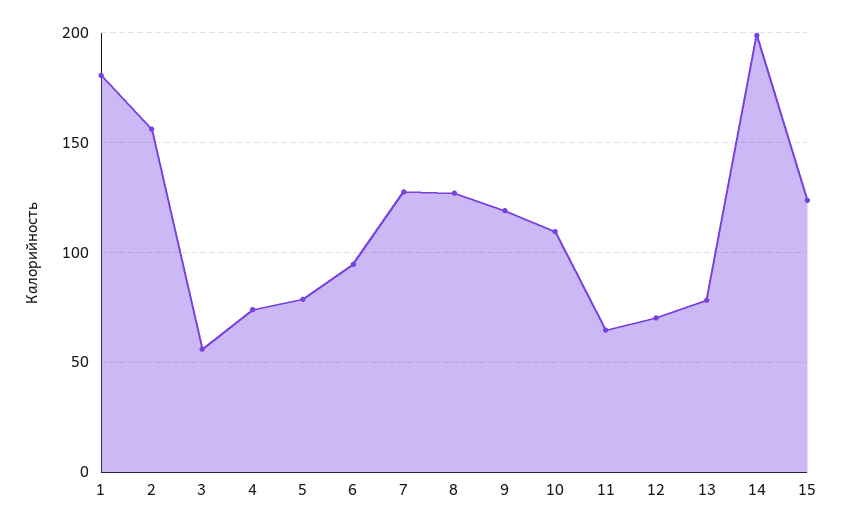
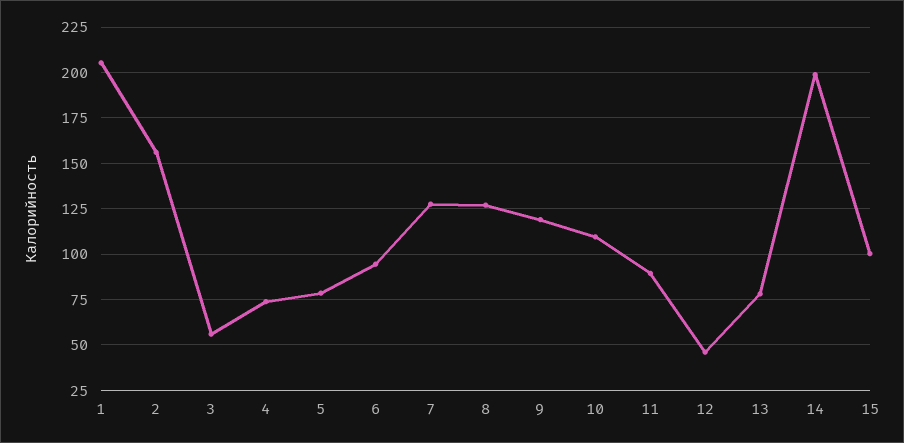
1: 180 -> 205
11: 65 -> 90
12: 70 -> 45
15: 125 -> 100

